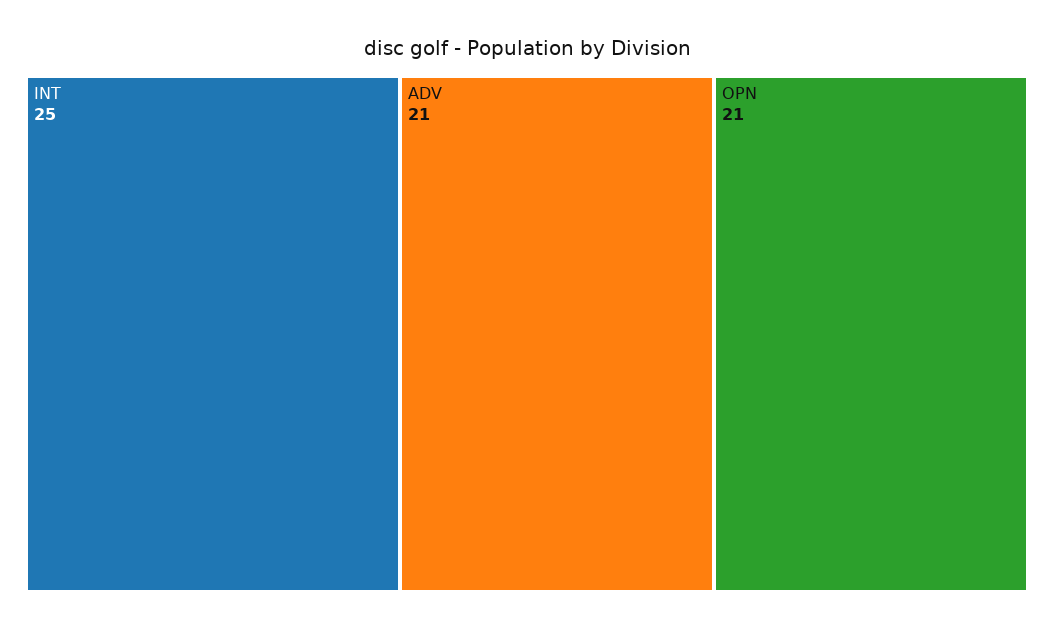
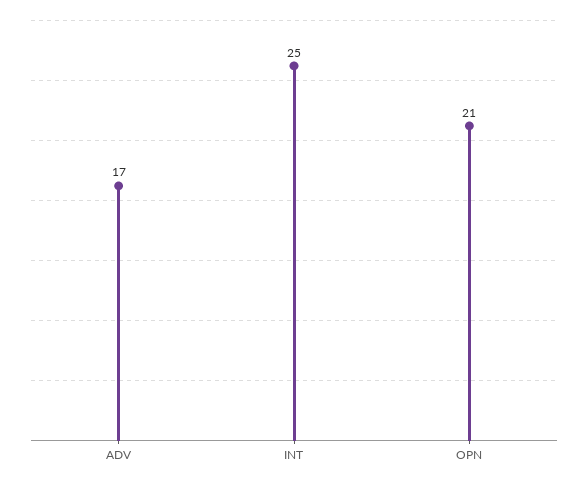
ADV: 21 -> 17

